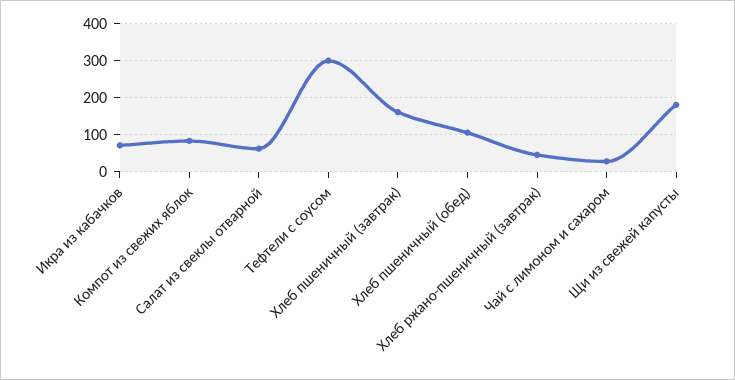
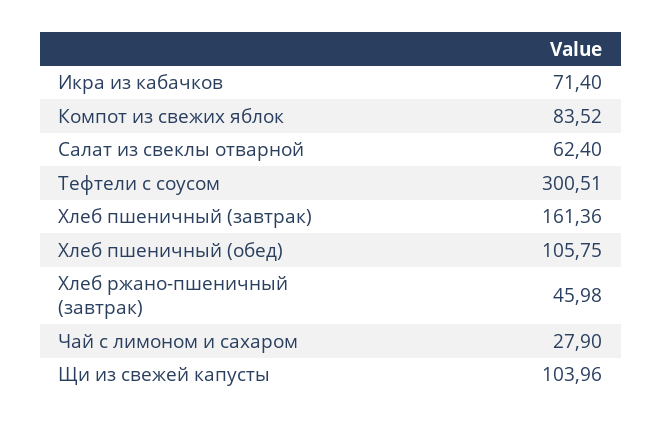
Щи из свежей капусты: 180 -> 103.96

